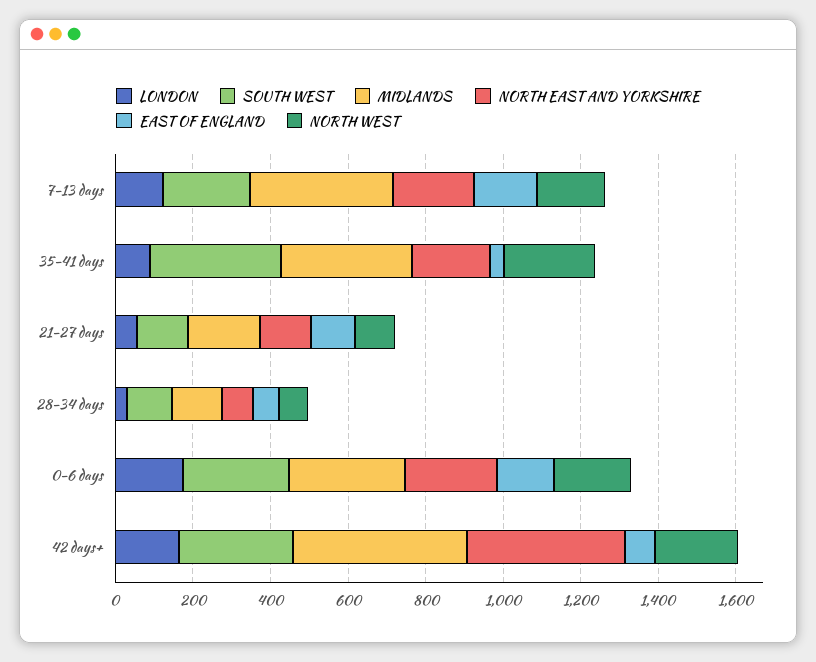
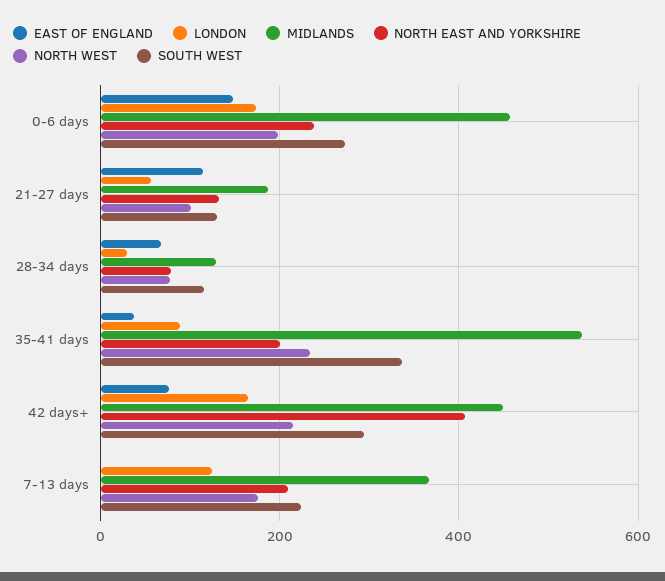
EAST OF ENGLAND, 7-13 days: 150 -> 0
MIDLANDS, 35-41 days: 350 -> 540
MIDLANDS, 0-6 days: 300 -> 460

